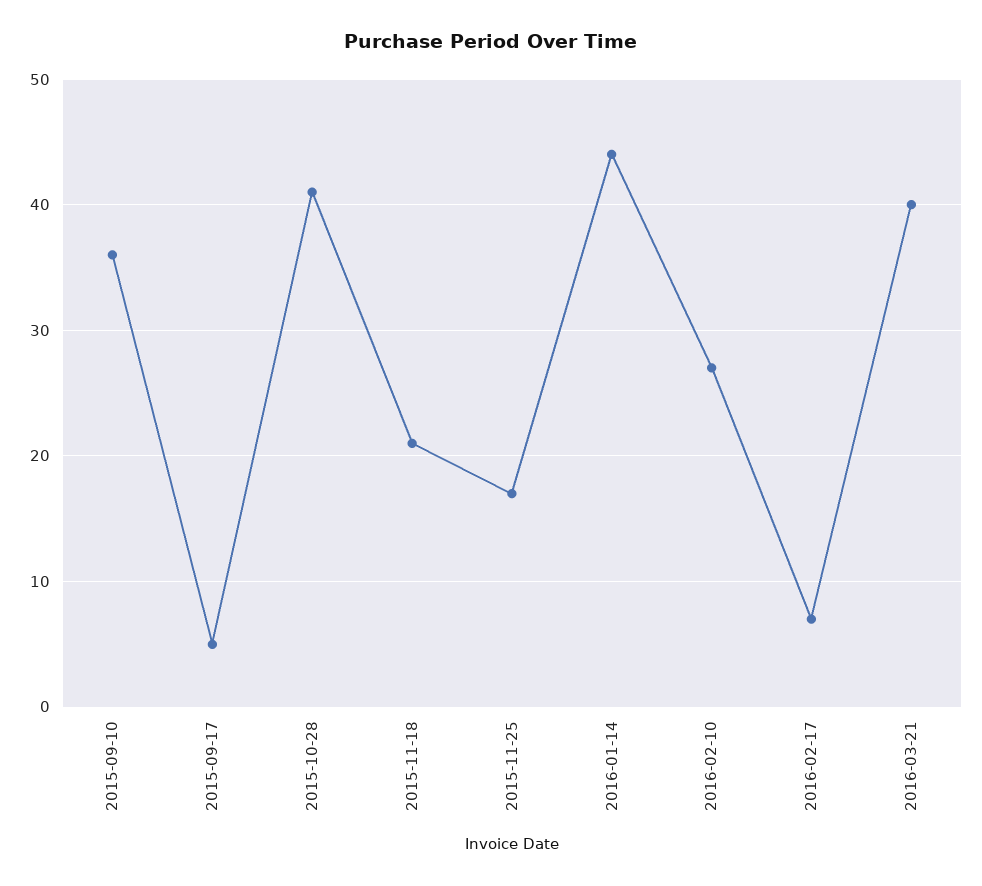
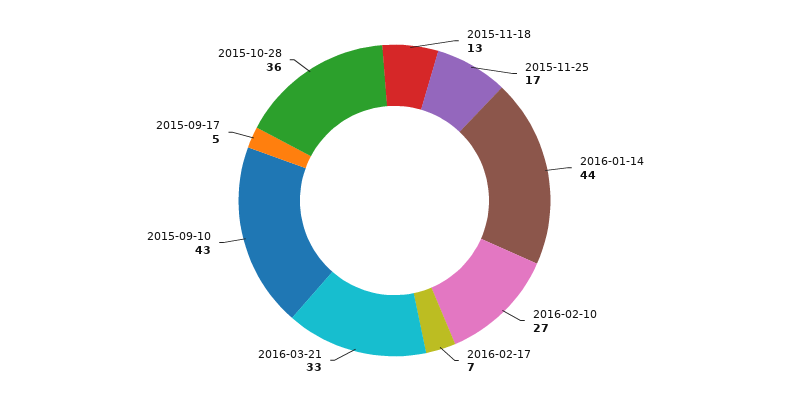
2015-09-10: 36 -> 43
2015-10-28: 41 -> 36
2015-11-18: 21 -> 13
2016-03-21: 40 -> 33

